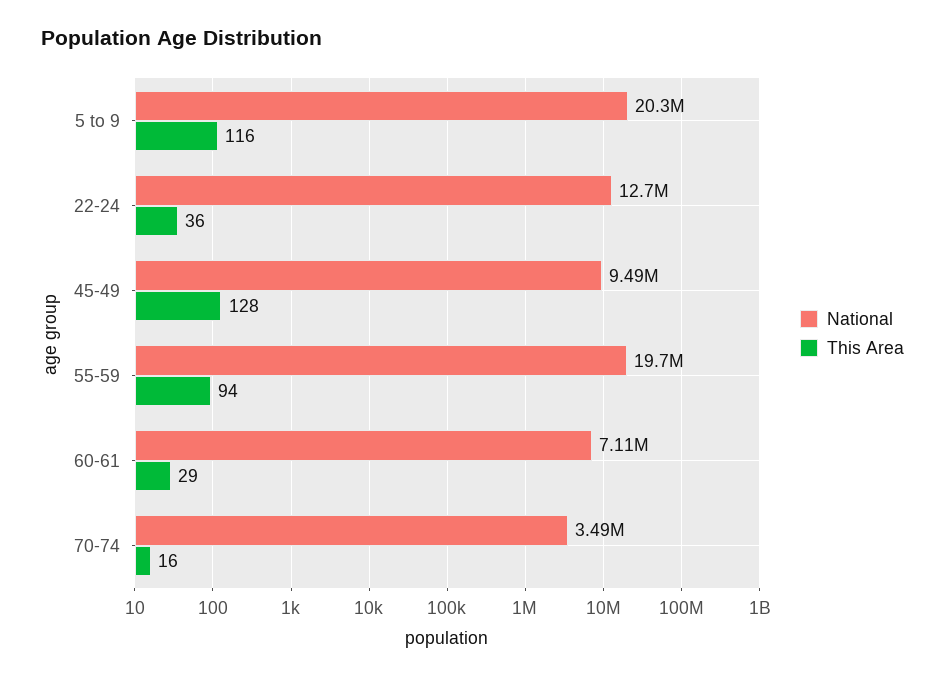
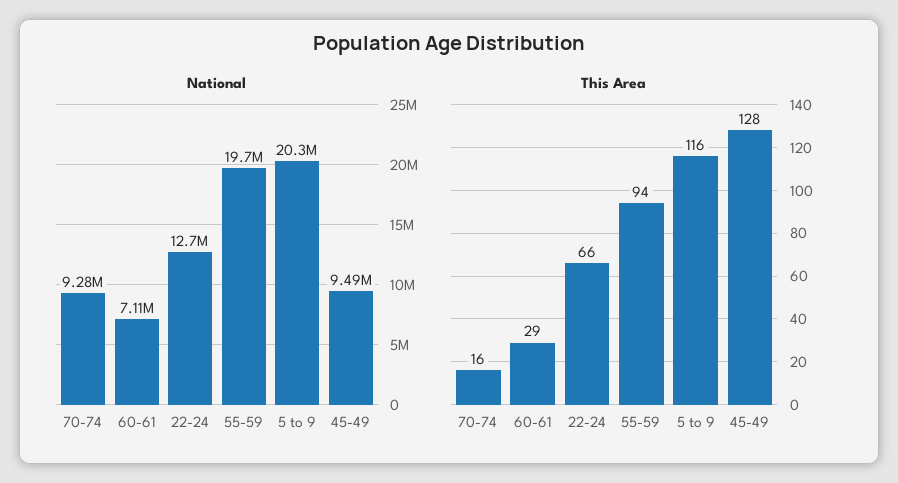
This Area, 22-24: 36 -> 66
National, 70-74: 3490000 -> 9280000

